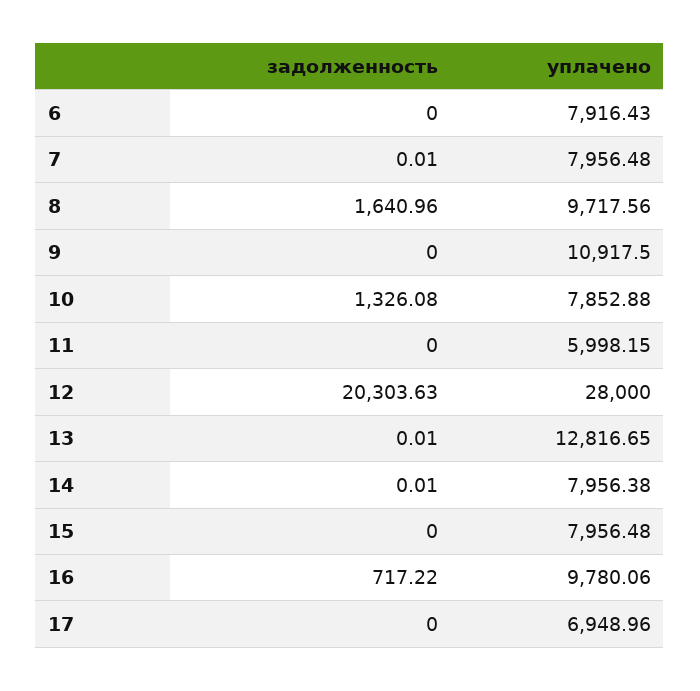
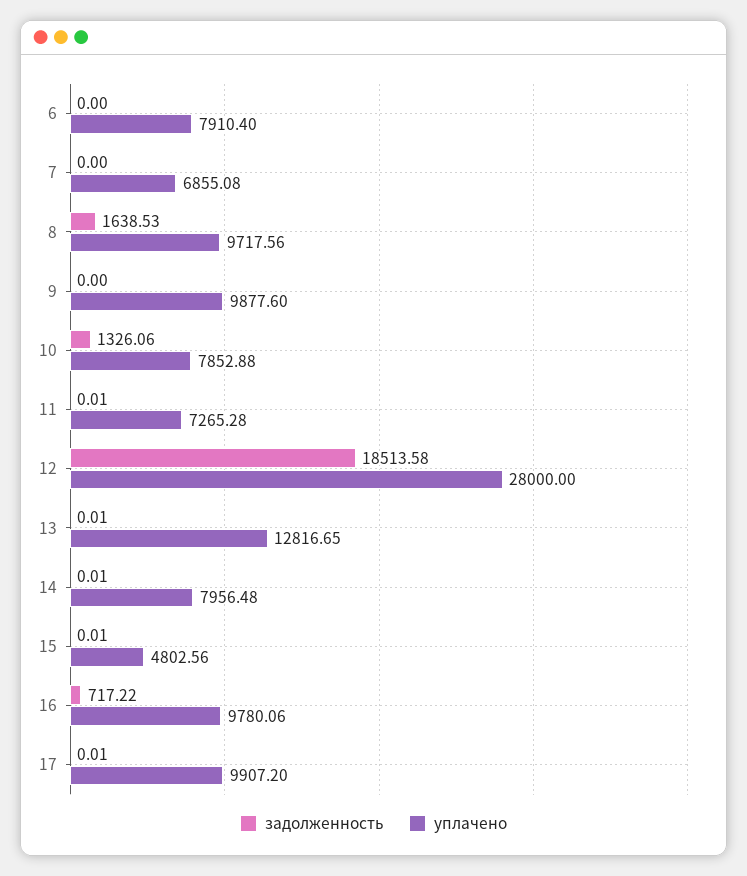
уплачено, 6: 7916.43 -> 7910.4
задолженность, 7: 0.01 -> 0
уплачено, 7: 7956.48 -> 6855.08
задолженность, 8: 1640.96 -> 1638.53
уплачено, 9: 10917.5 -> 9877.6
задолженность, 10: 1326.08 -> 1326.06
задолженность, 11: 0 -> 0.01
уплачено, 11: 5998.15 -> 7265.28
задолженность, 12: 20303.63 -> 18513.58
уплачено, 14: 7956.38 -> 7956.48
задолженность, 15: 0 -> 0.01
уплачено, 15: 7956.48 -> 4802.56
задолженность, 17: 0 -> 0.01
уплачено, 17: 6948.96 -> 9907.2

